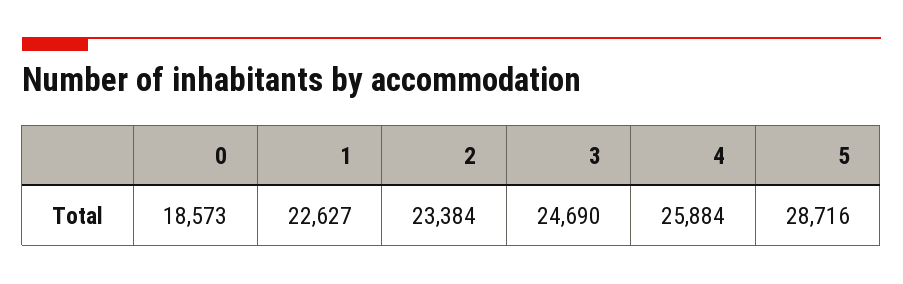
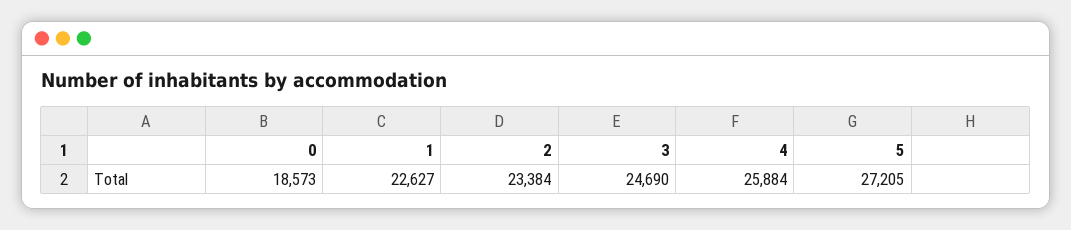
5: 28716 -> 27205

